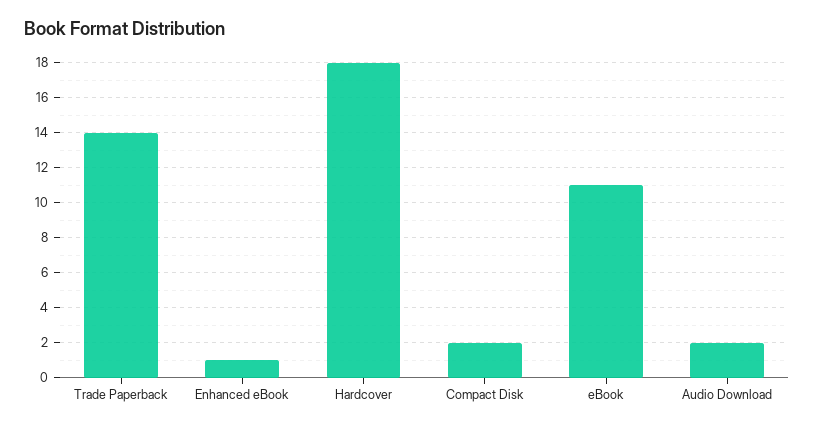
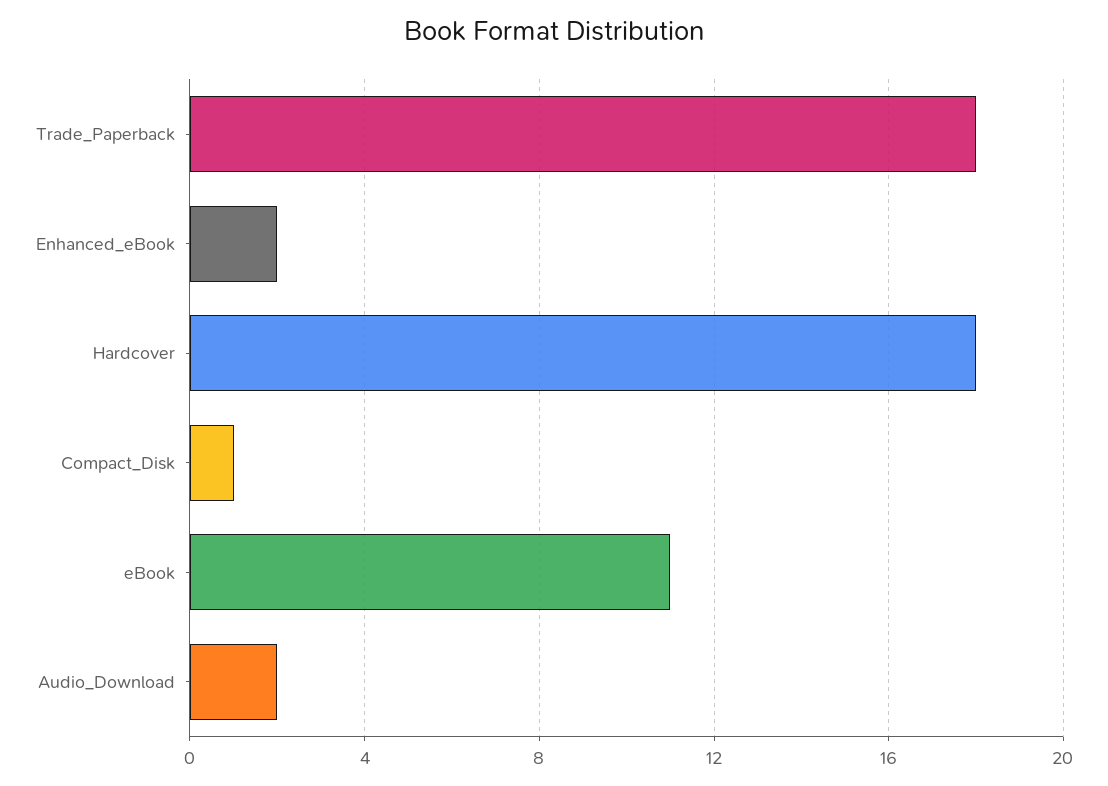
Trade Paperback: 14 -> 18
Enhanced eBook: 1 -> 2
Compact Disk: 2 -> 1

